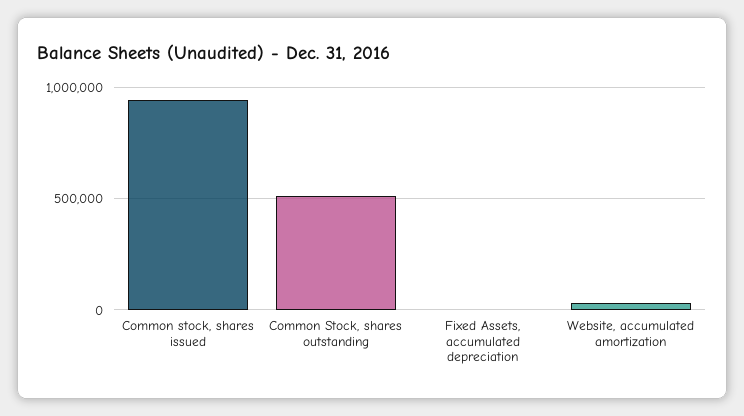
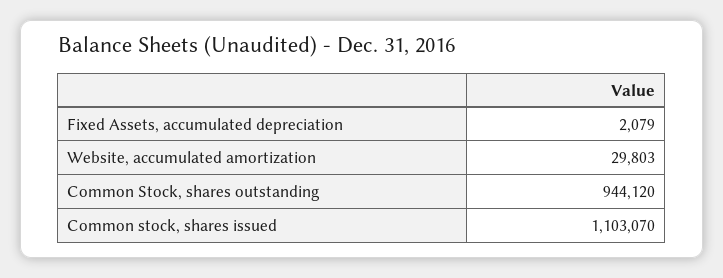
Common stock, shares issued: 950000 -> 1103070
Common Stock, shares outstanding: 500000 -> 944120

